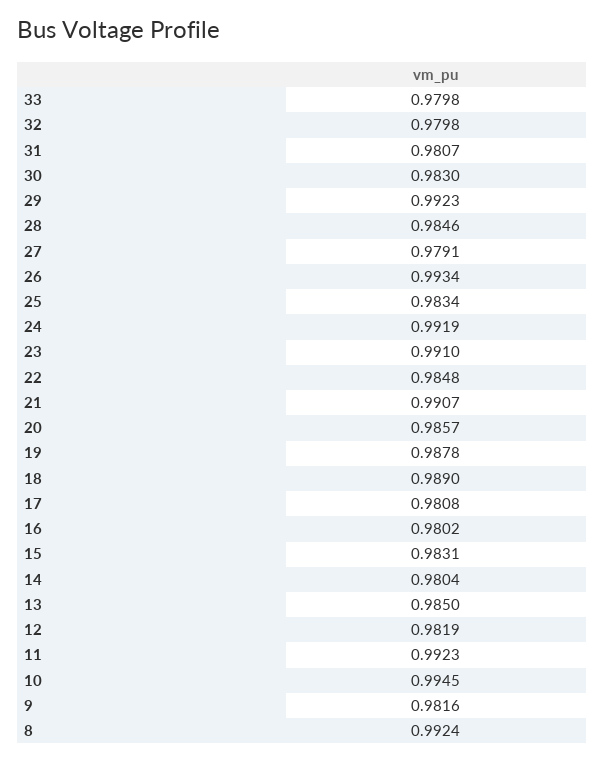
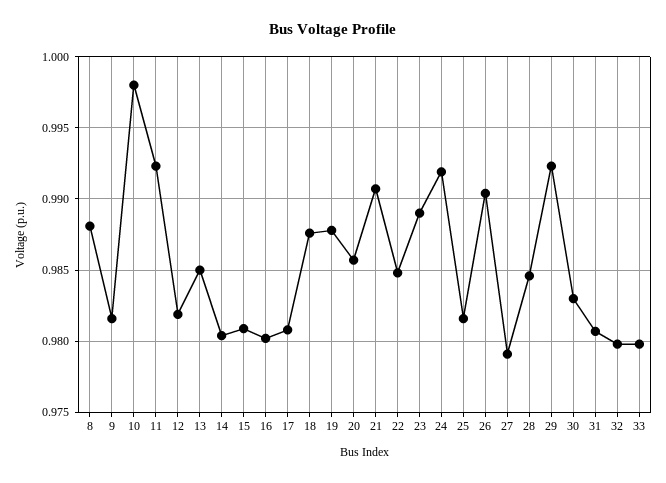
26: 0.9934 -> 0.9905
25: 0.9834 -> 0.9815
23: 0.991 -> 0.989
18: 0.989 -> 0.9875
15: 0.9831 -> 0.981
10: 0.9945 -> 0.998
8: 0.9924 -> 0.988

